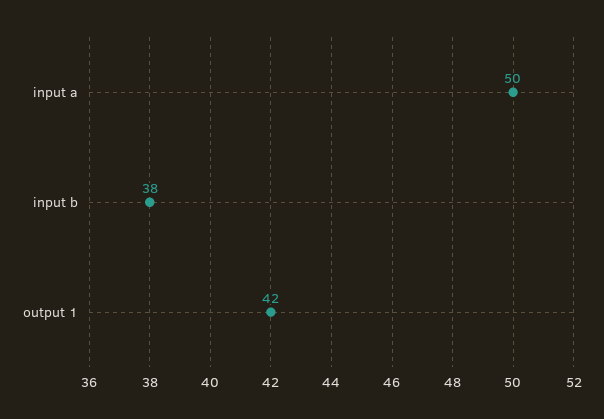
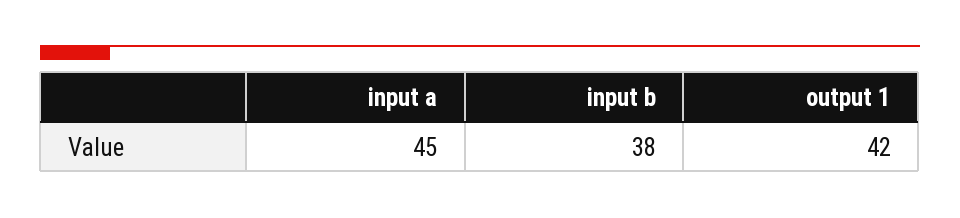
input a: 50 -> 45

